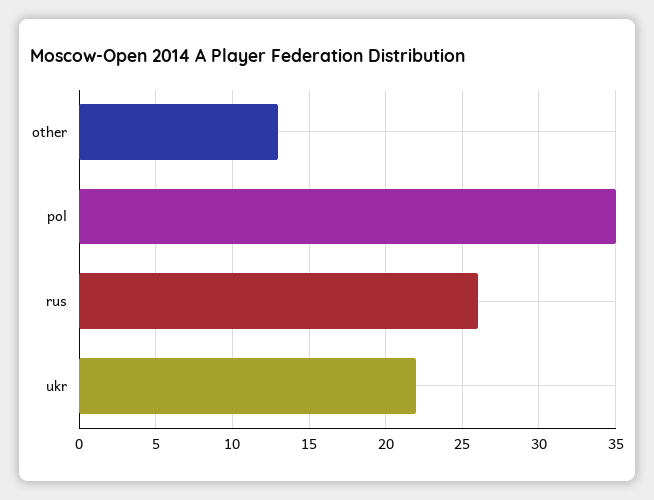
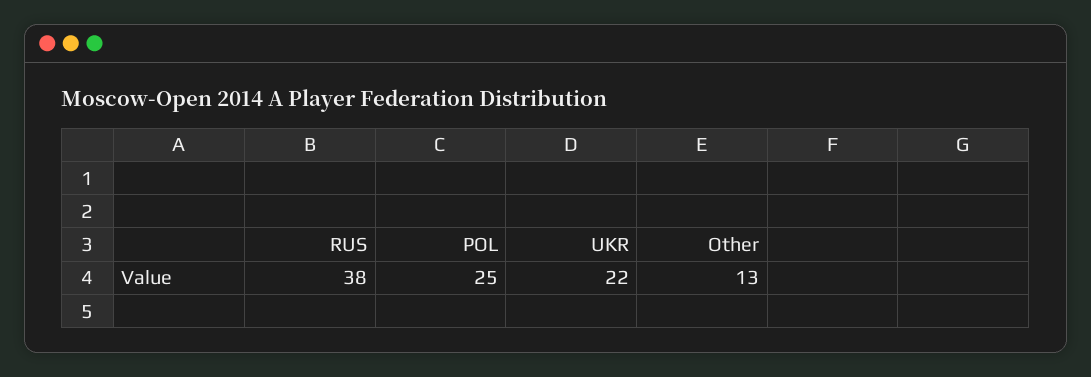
pol: 35 -> 25
rus: 26 -> 38

